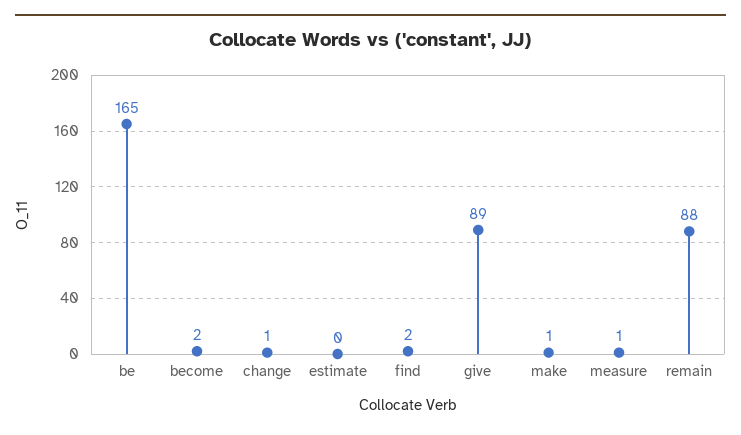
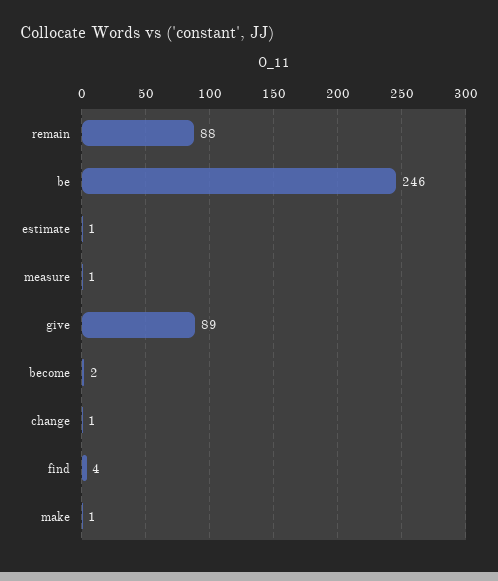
be: 165 -> 246
estimate: 0 -> 1
find: 2 -> 4

